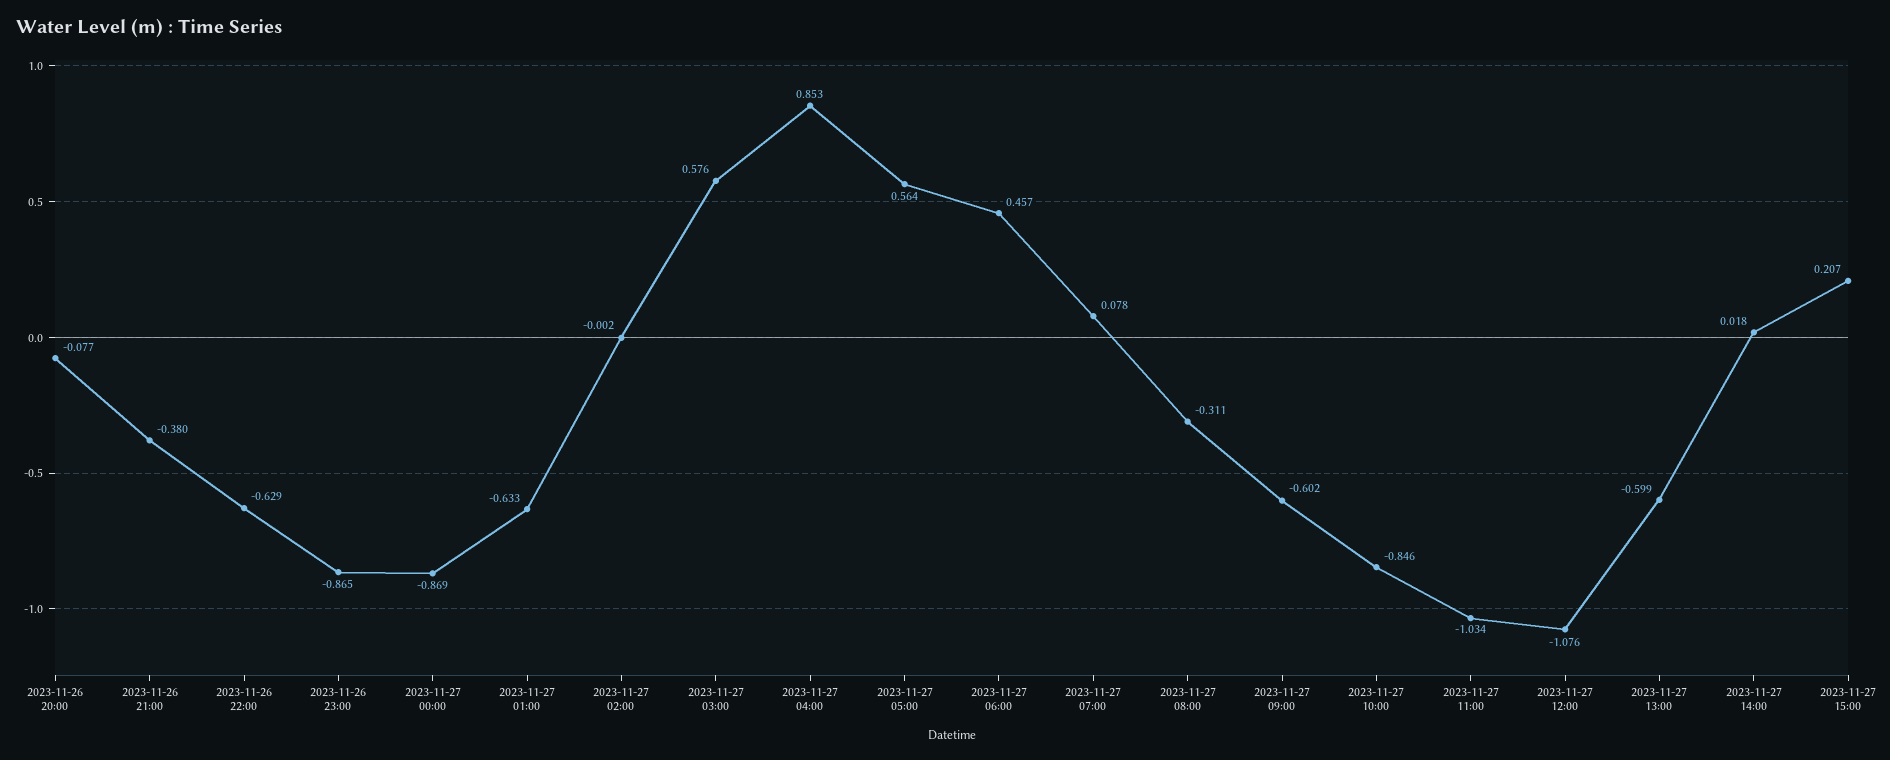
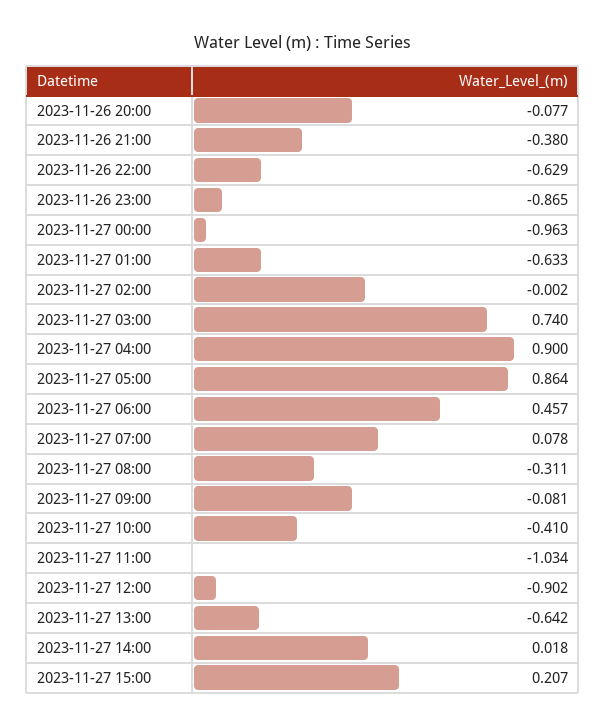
2023-11-27 00:00: -0.869 -> -0.963
2023-11-27 03:00: 0.576 -> 0.74
2023-11-27 04:00: 0.853 -> 0.9
2023-11-27 05:00: 0.564 -> 0.864
2023-11-27 09:00: -0.602 -> -0.081
2023-11-27 10:00: -0.846 -> -0.41
2023-11-27 12:00: -1.076 -> -0.902
2023-11-27 13:00: -0.599 -> -0.642

